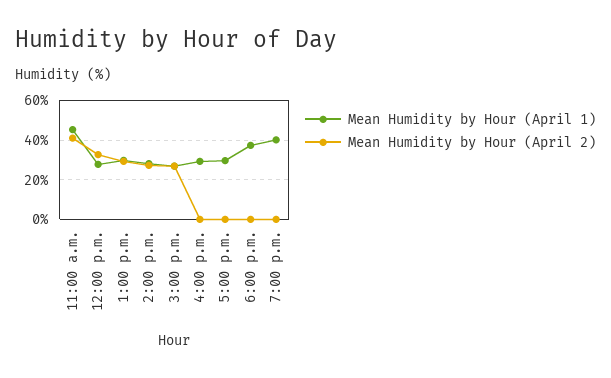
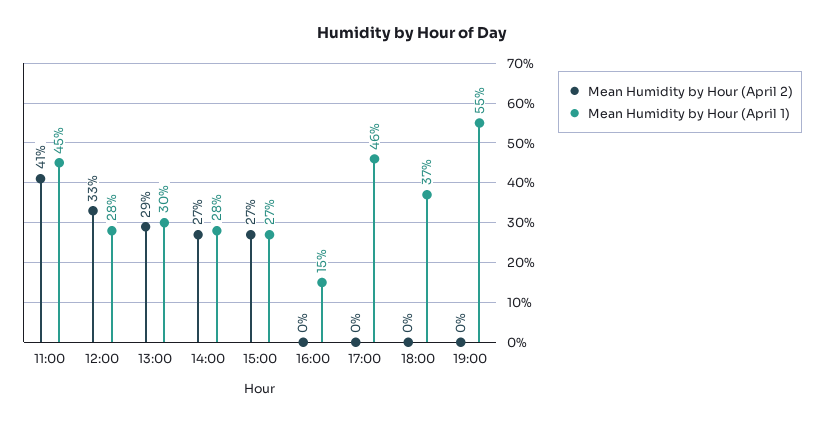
Mean Humidity by Hour (April 1), 4:00 p.m.: 30 -> 15
Mean Humidity by Hour (April 1), 5:00 p.m.: 30 -> 46
Mean Humidity by Hour (April 1), 7:00 p.m.: 40 -> 55

